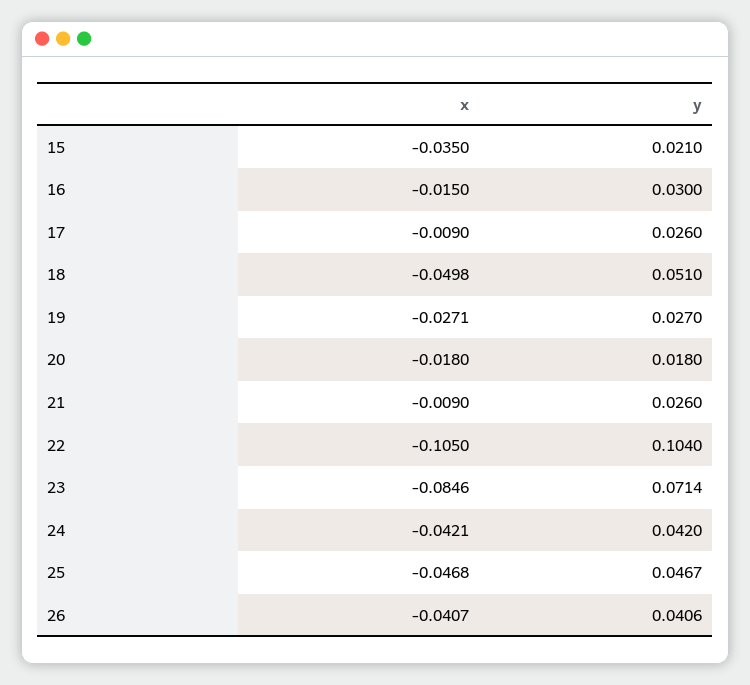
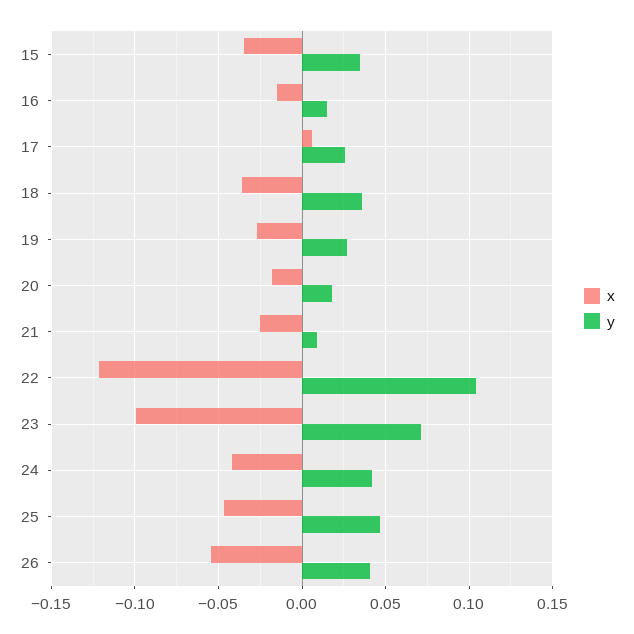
y, 15: 0.021 -> 0.035
y, 16: 0.03 -> 0.015
x, 17: -0.009 -> 0.005
x, 18: -0.0498 -> -0.035
y, 18: 0.051 -> 0.035
x, 21: -0.009 -> -0.025
y, 21: 0.026 -> 0.01
x, 22: -0.105 -> -0.12
x, 23: -0.0846 -> -0.1
x, 26: -0.0407 -> -0.055

